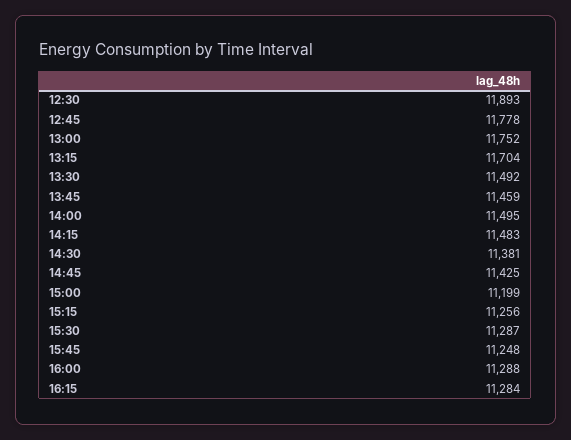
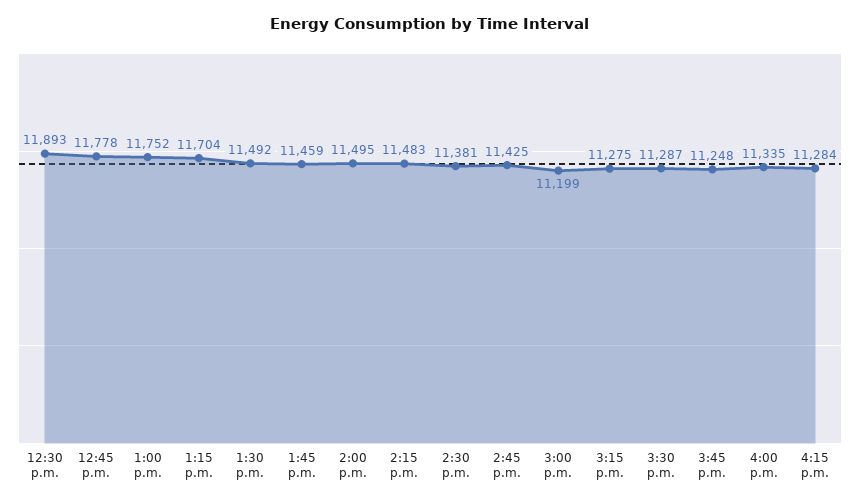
15:15: 11256 -> 11275
16:00: 11288 -> 11335

